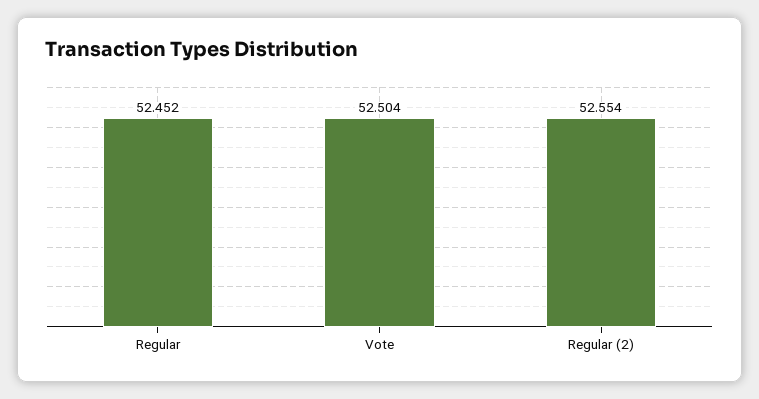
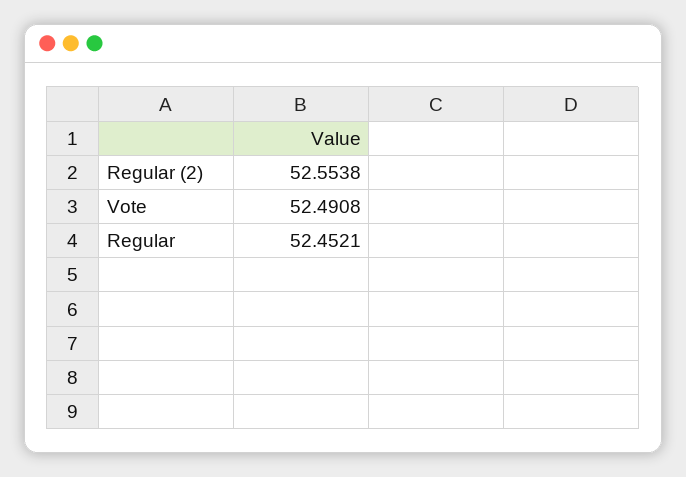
Vote: 52.504 -> 52.4908

